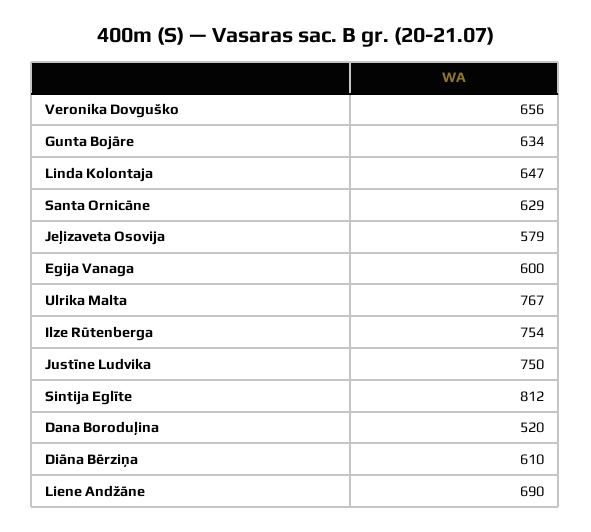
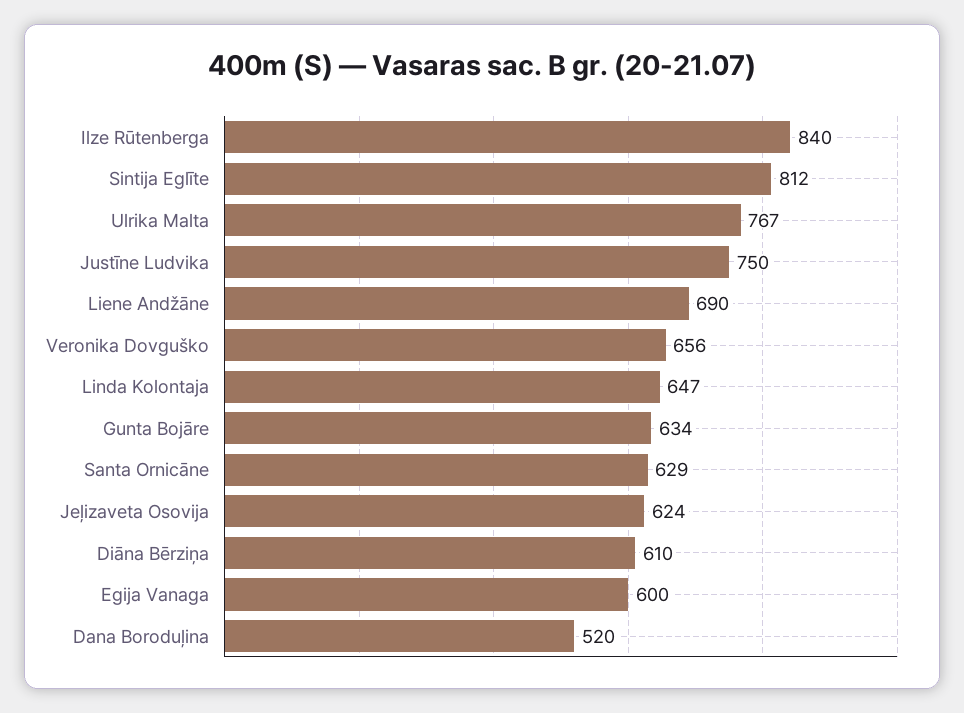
Jeļizaveta Osovija: 579 -> 624
Ilze Rūtenberga: 754 -> 840

